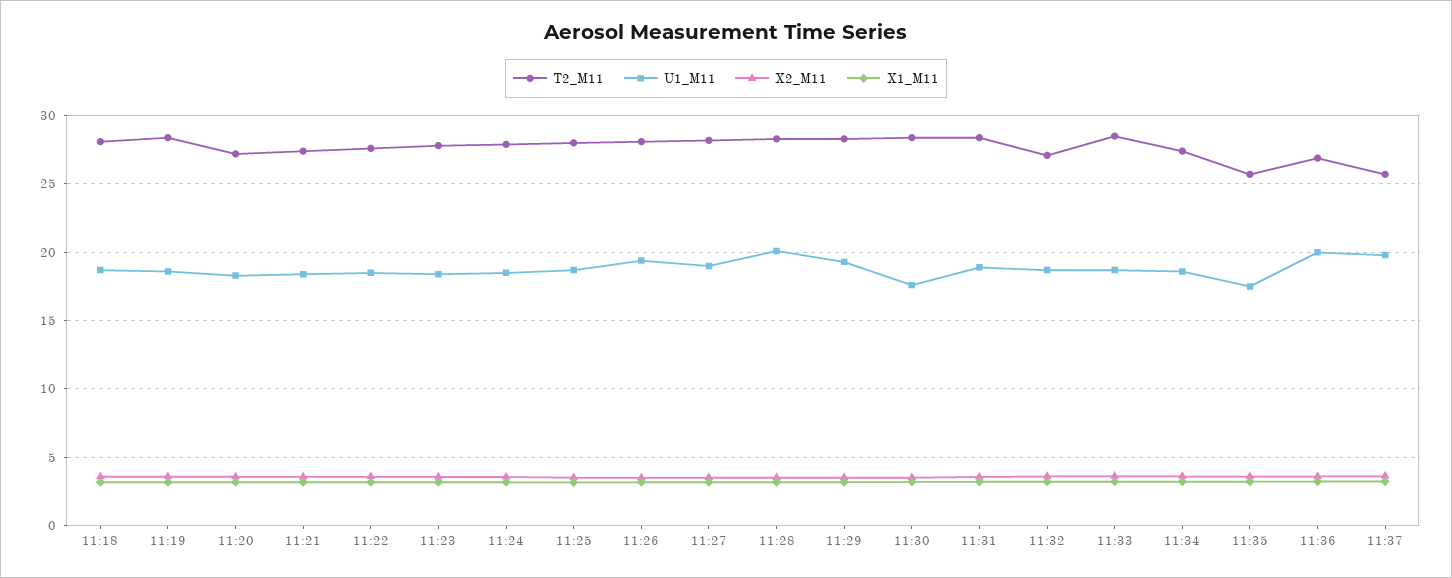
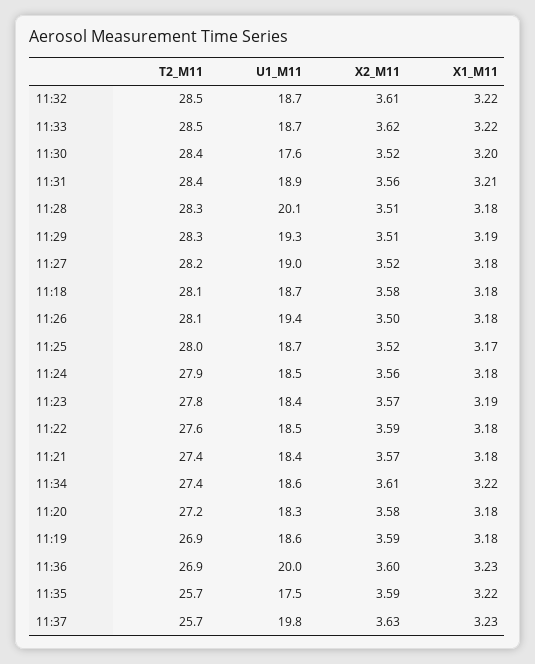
T2_M11, 11:19: 28.5 -> 26.9
T2_M11, 11:32: 27 -> 28.5

